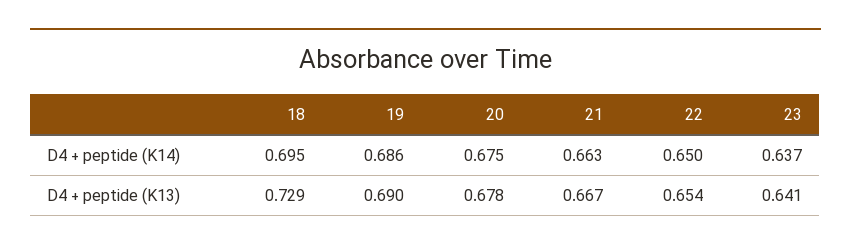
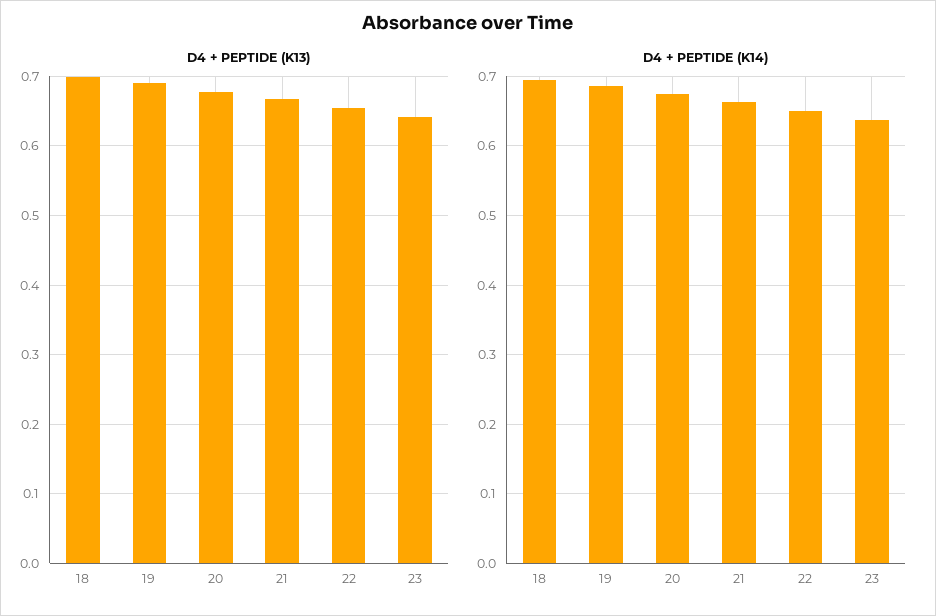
D4 + peptide (K13), 18: 0.729 -> 0.7

